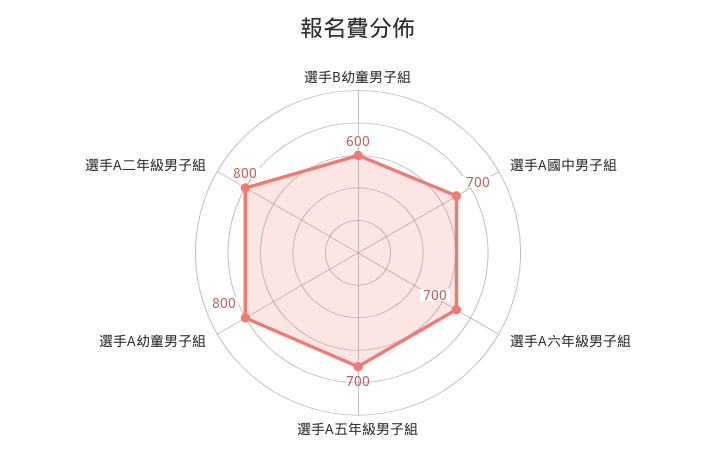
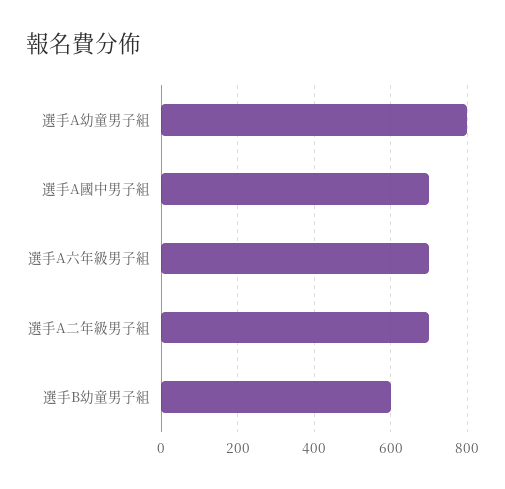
選手A五年級男子組: 700 -> none
選手A二年級男子組: 800 -> 700

